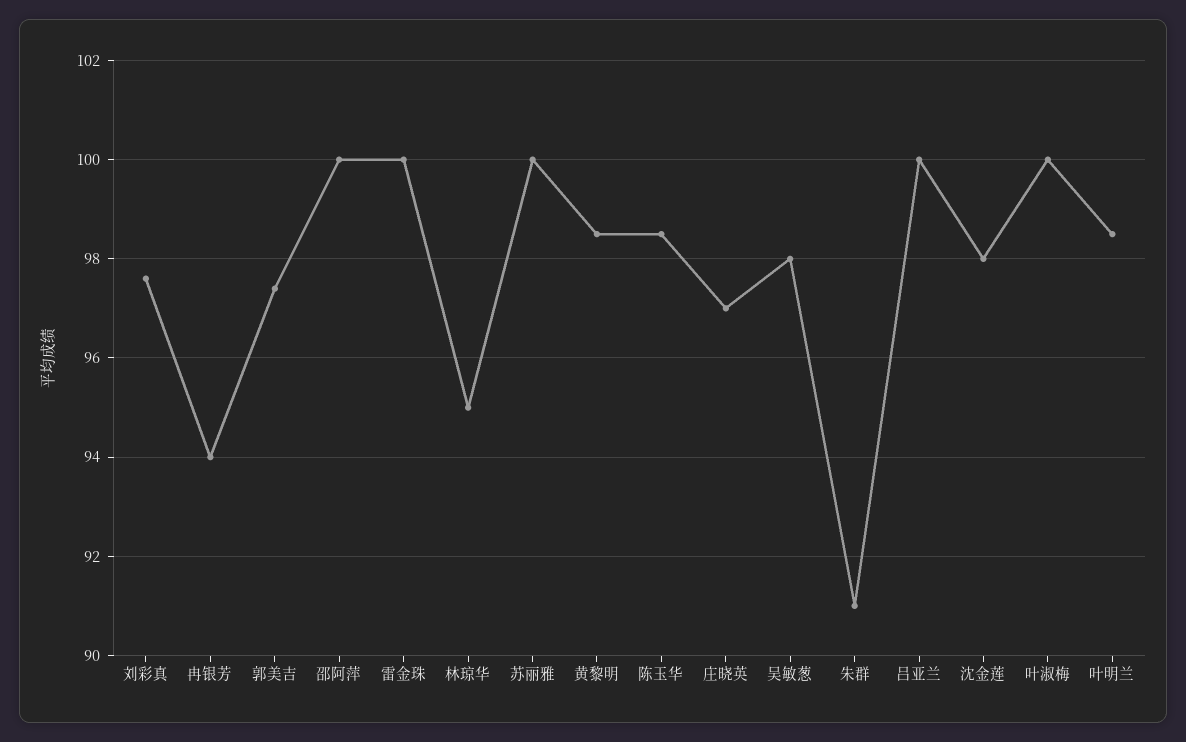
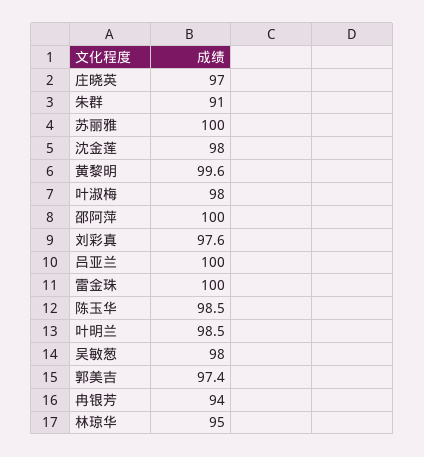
黄黎明: 98.5 -> 99.6
叶淑梅: 100 -> 98

